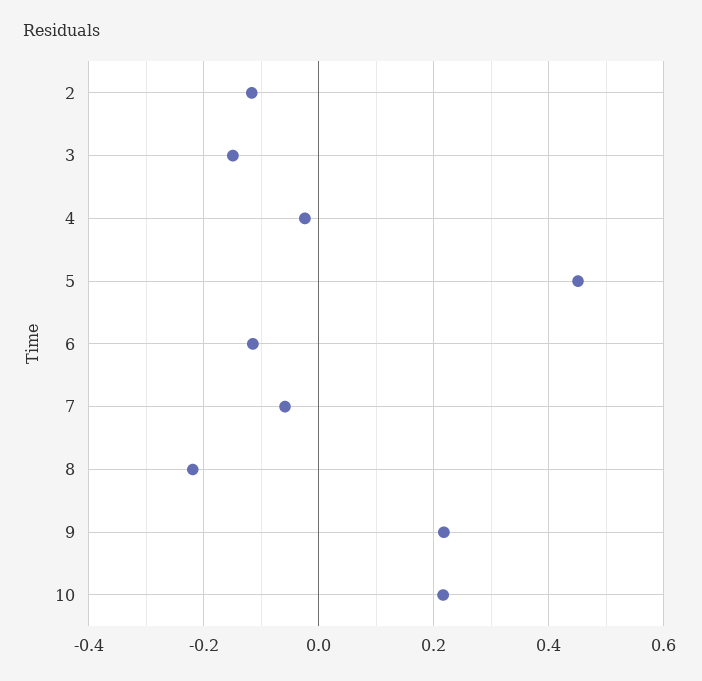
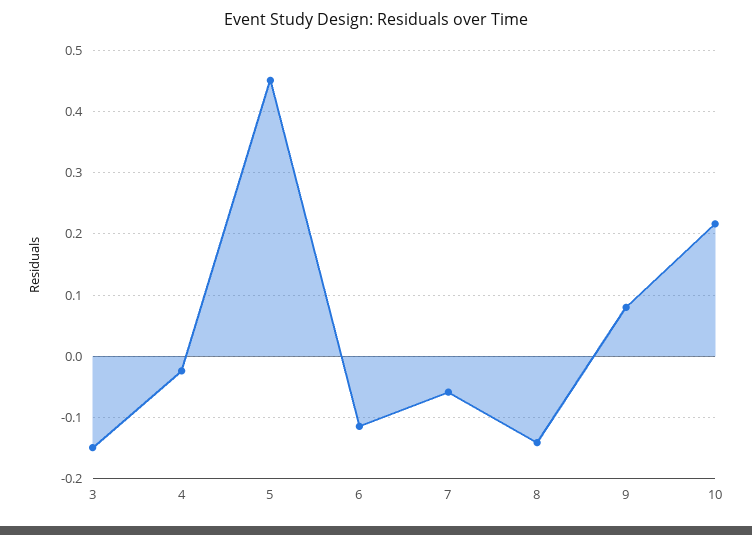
2: -0.12 -> none
8: -0.22 -> -0.14
9: 0.22 -> 0.08

